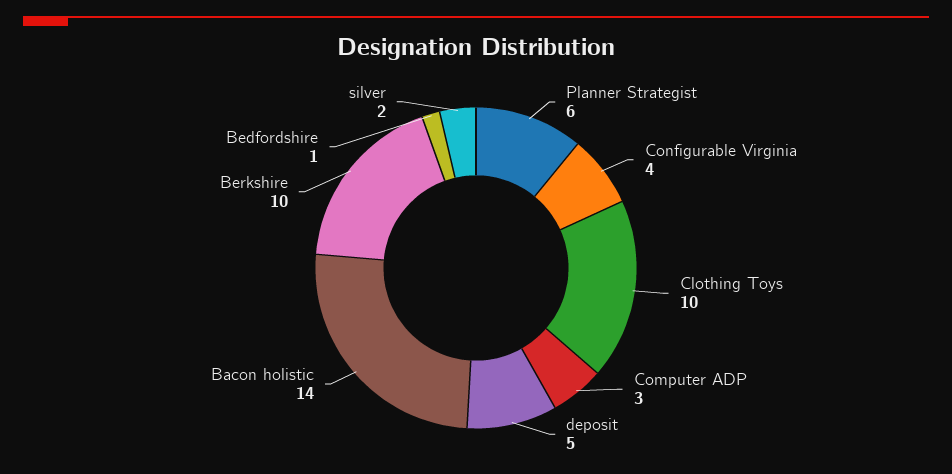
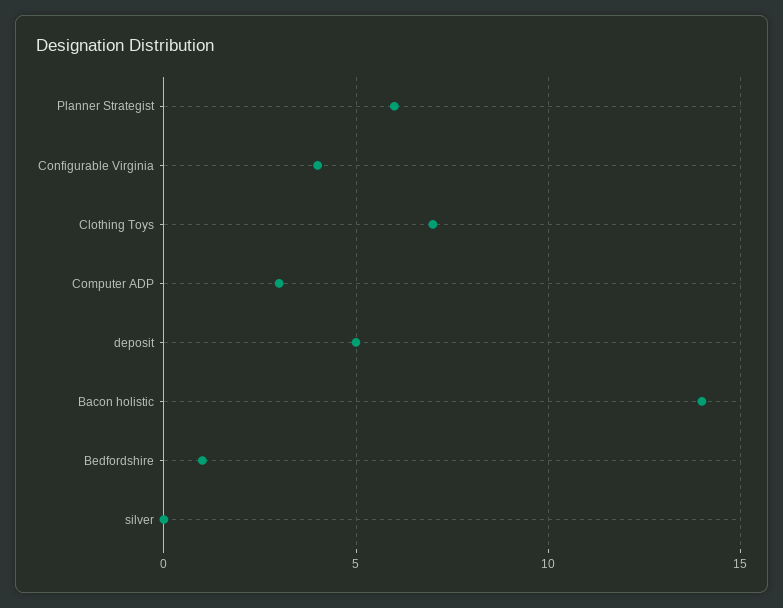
Clothing Toys: 10 -> 7
Berkshire: 10 -> none
silver: 2 -> 0

